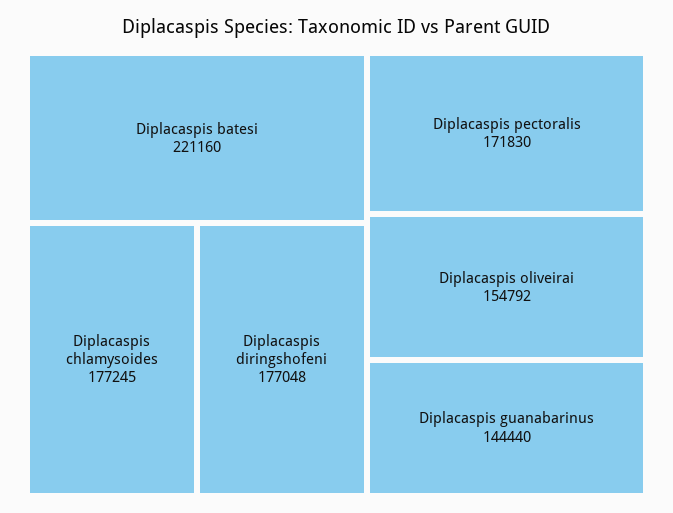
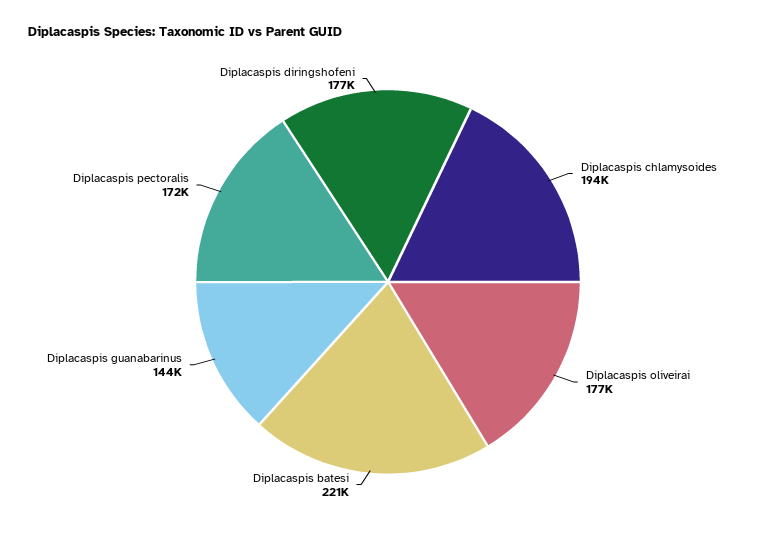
Diplacaspis chlamysoides: 177245 -> 194000
Diplacaspis oliveirai: 154792 -> 177000

